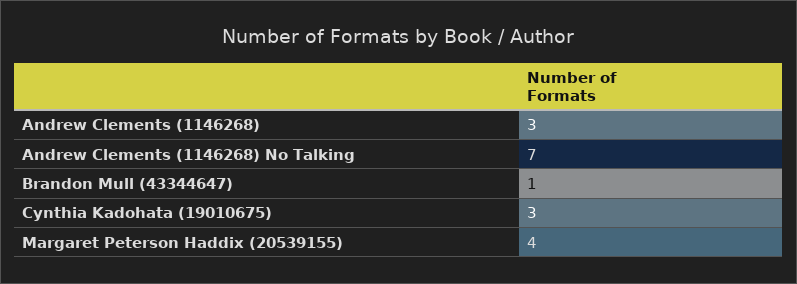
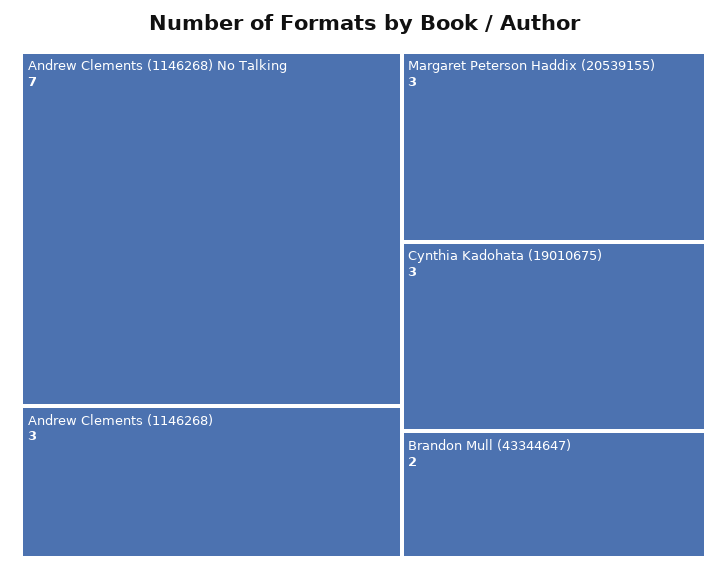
Brandon Mull (43344647): 1 -> 2
Margaret Peterson Haddix (20539155): 4 -> 3

